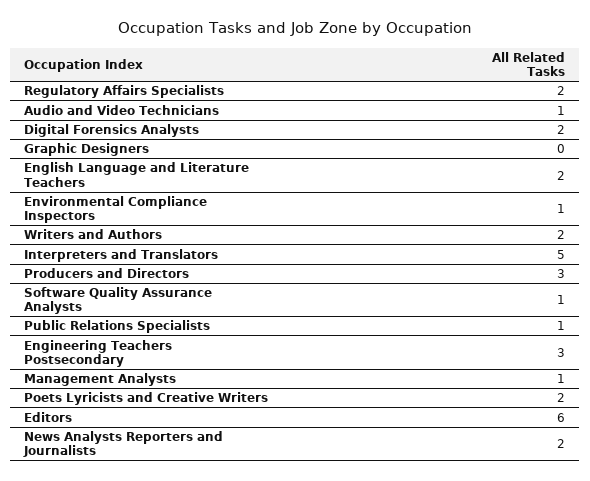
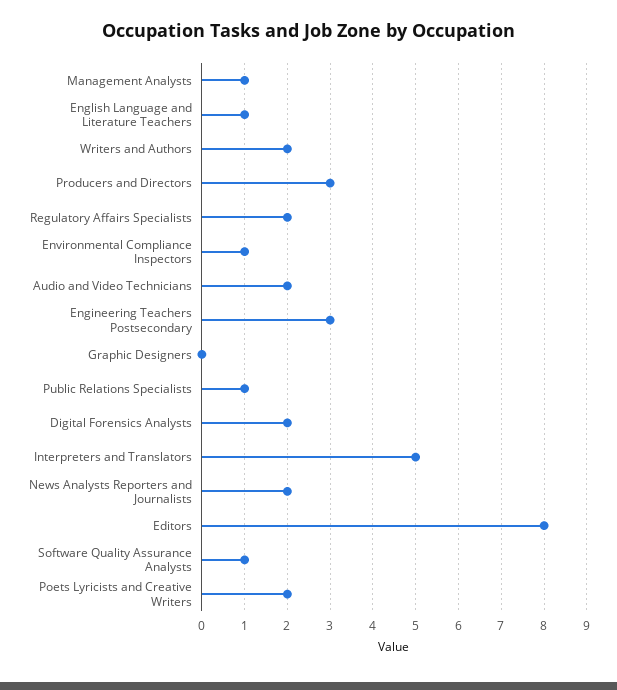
Audio and Video Technicians: 1 -> 2
English Language and Literature Teachers: 2 -> 1
Editors: 6 -> 8

